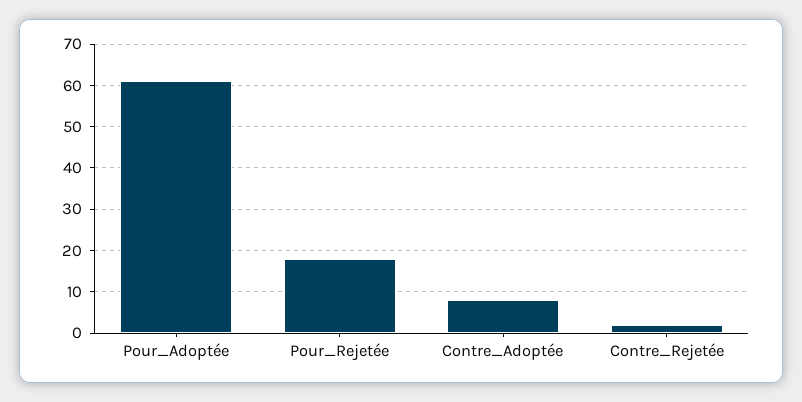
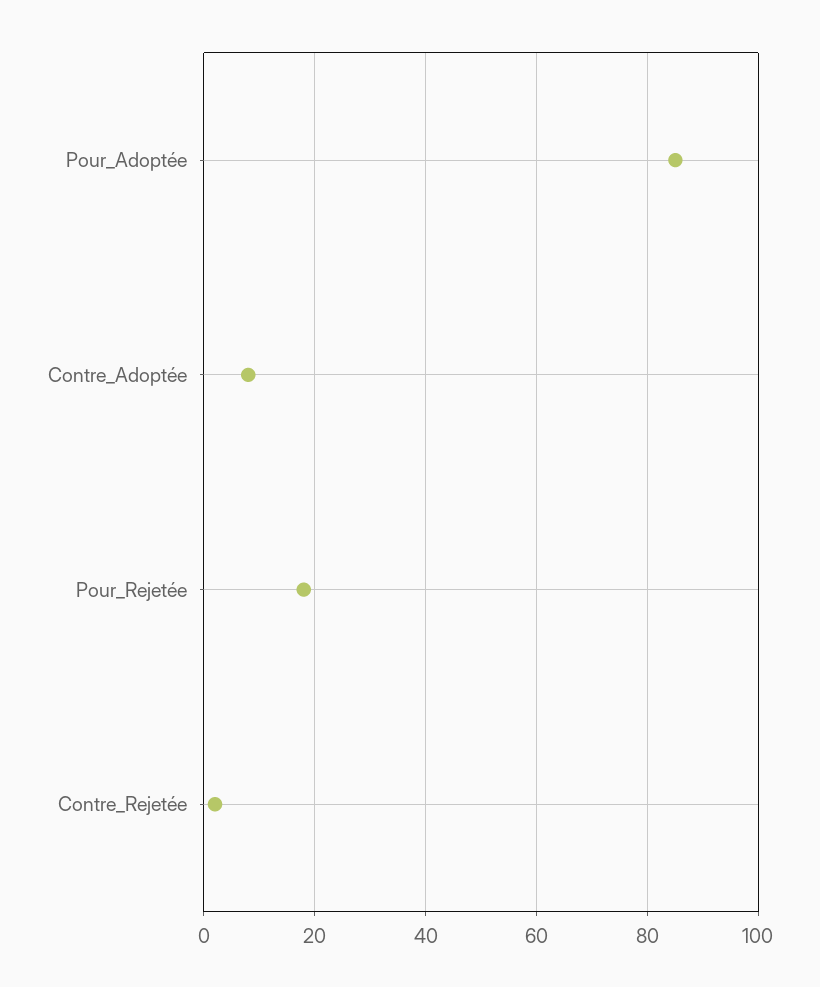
Pour_Adoptée: 60 -> 85

